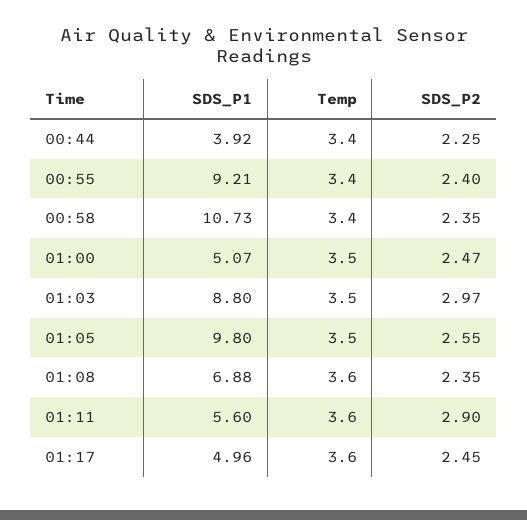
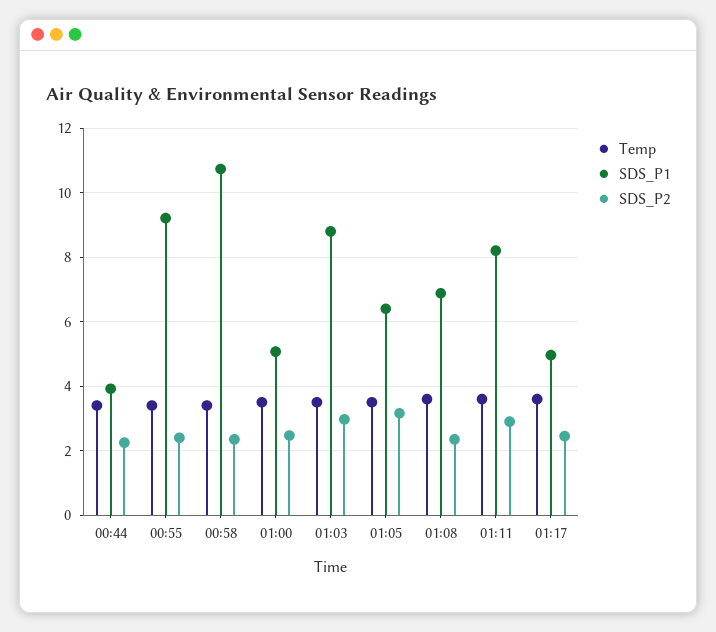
SDS_P1, 01:05: 9.8 -> 6.4
SDS_P2, 01:05: 2.55 -> 3.2
SDS_P1, 01:11: 5.6 -> 8.2

